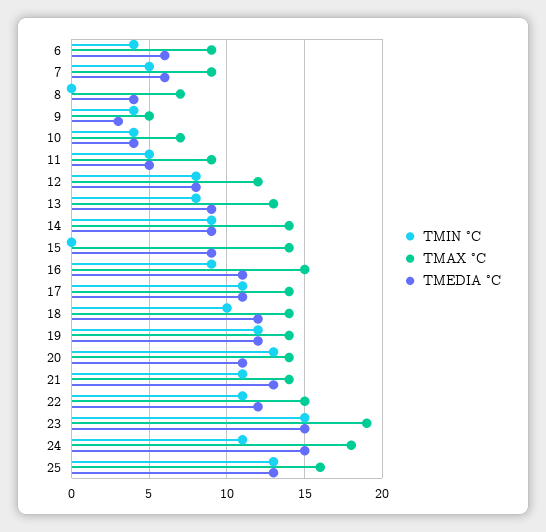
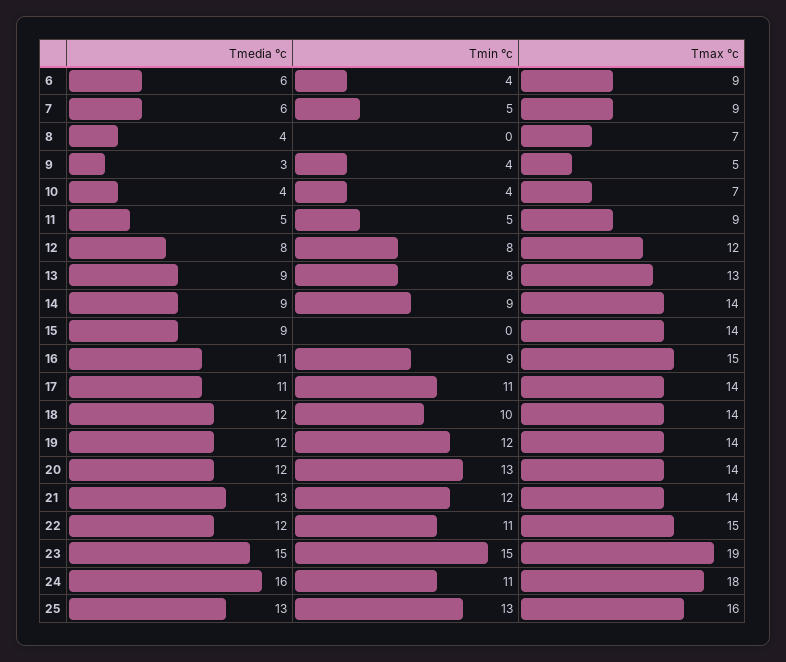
TMEDIA °C, 20: 11 -> 12
TMIN °C, 21: 11 -> 12
TMEDIA °C, 24: 15 -> 16

